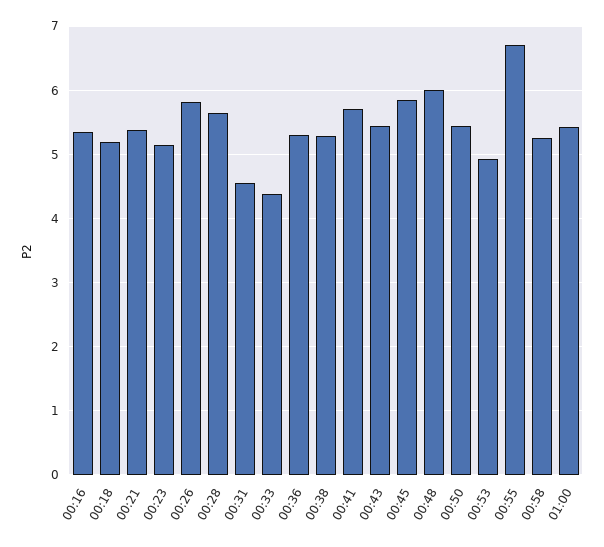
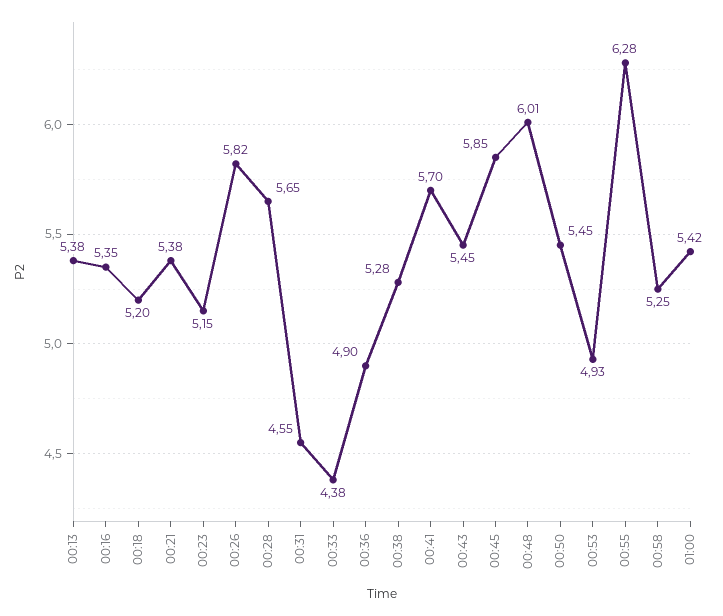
00:36: 5.3 -> 4.9
00:55: 6.7 -> 6.28
00:13: none -> 5.38

